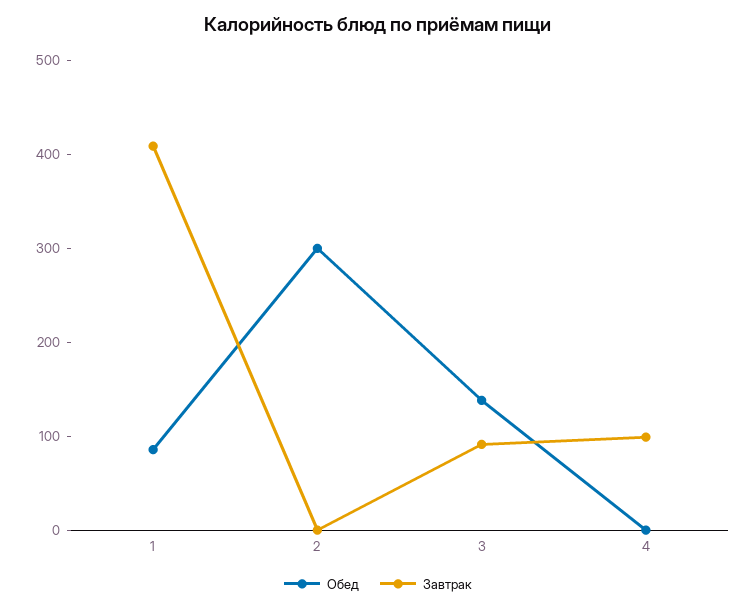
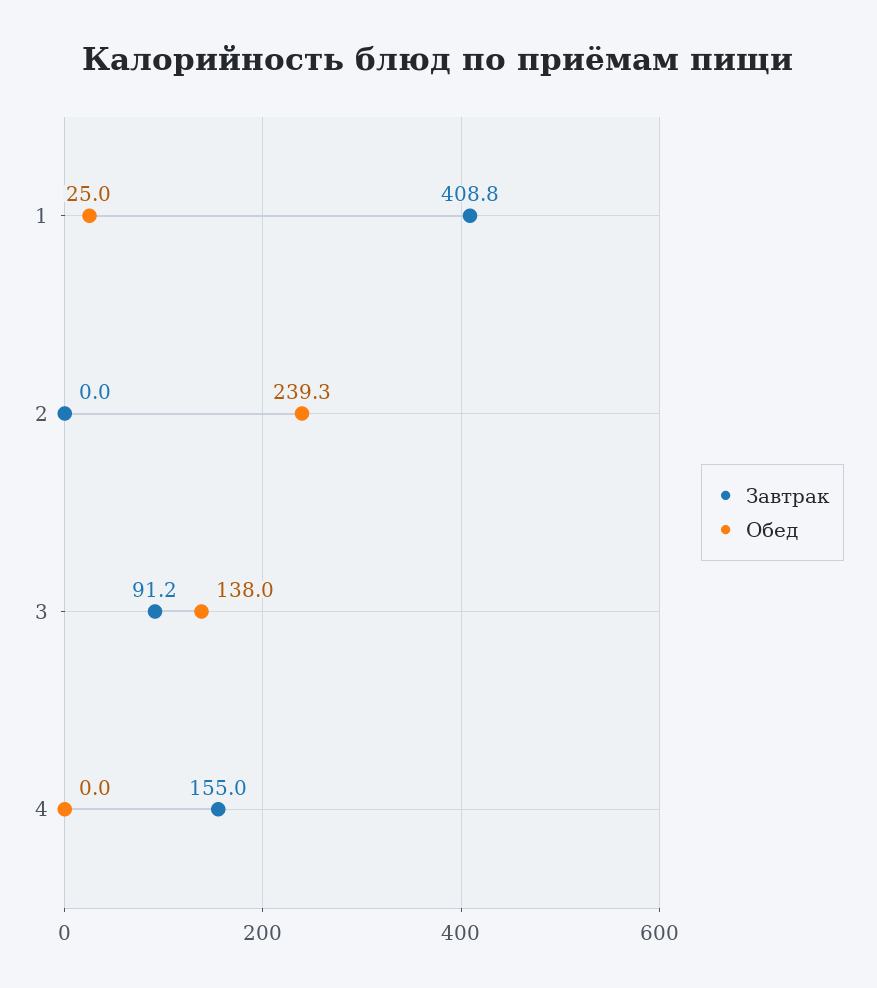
Обед, 1: 80 -> 25
Обед, 2: 300 -> 239.3
Завтрак, 4: 100 -> 155

